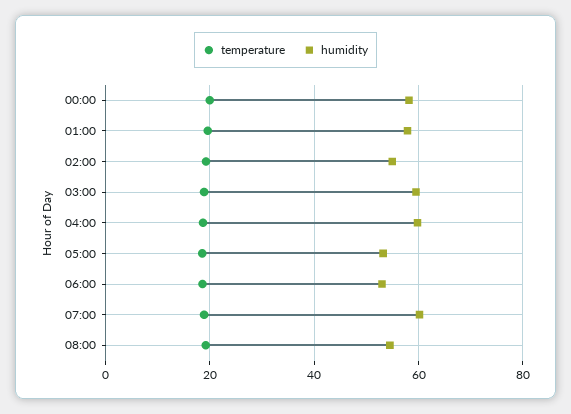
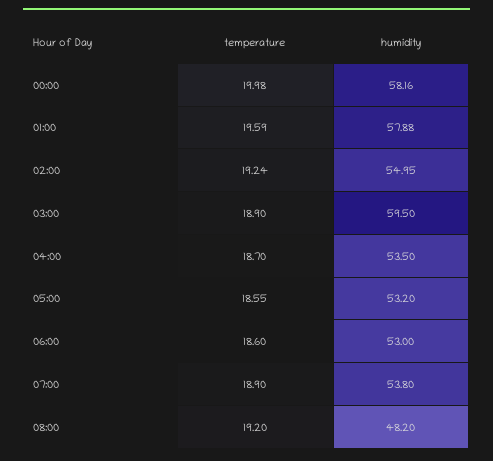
humidity, 04:00: 60 -> 53.5
humidity, 07:00: 60 -> 53.8
humidity, 08:00: 54 -> 48.2

